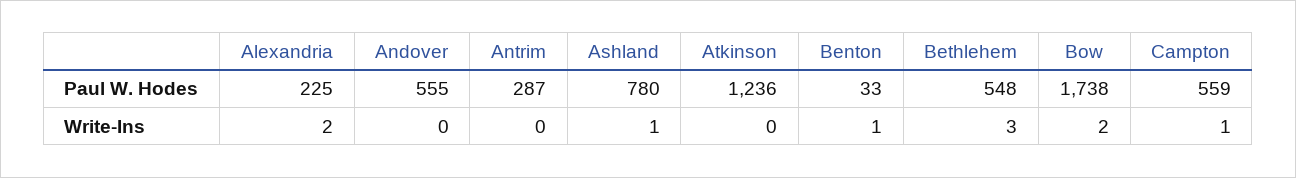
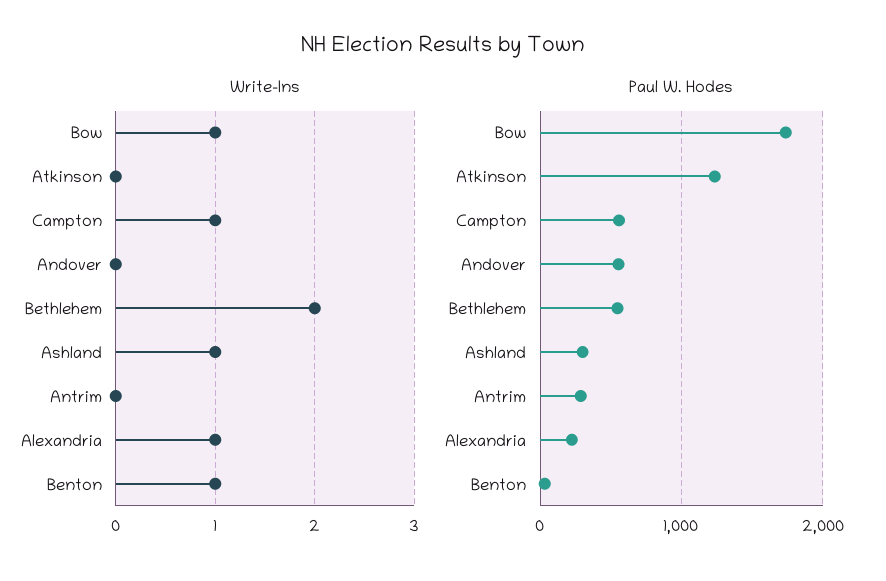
Paul W. Hodes, Ashland: 780 -> 300
Write-Ins, Alexandria: 2 -> 1
Write-Ins, Bethlehem: 3 -> 2
Write-Ins, Bow: 2 -> 1

